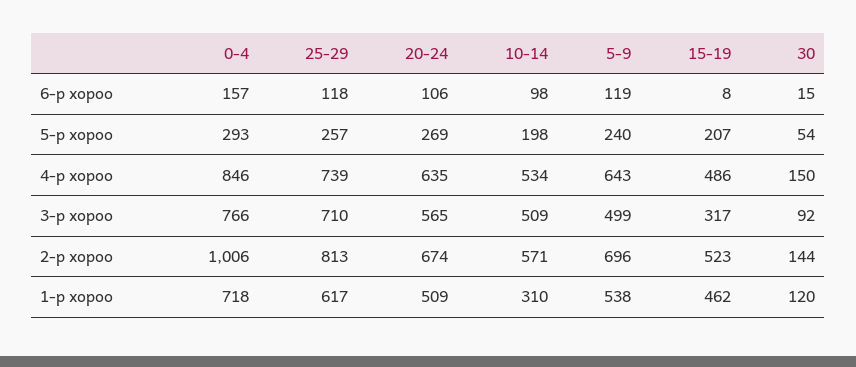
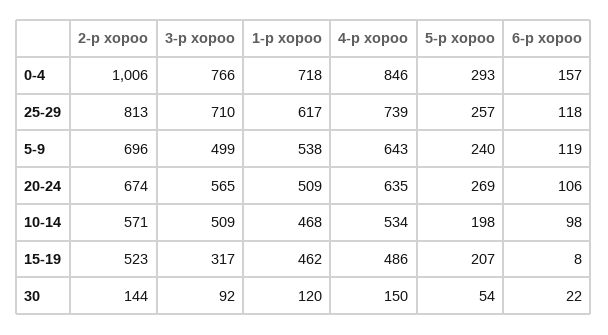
30, 6-р хороо: 15 -> 22
10-14, 1-р хороо: 310 -> 468

